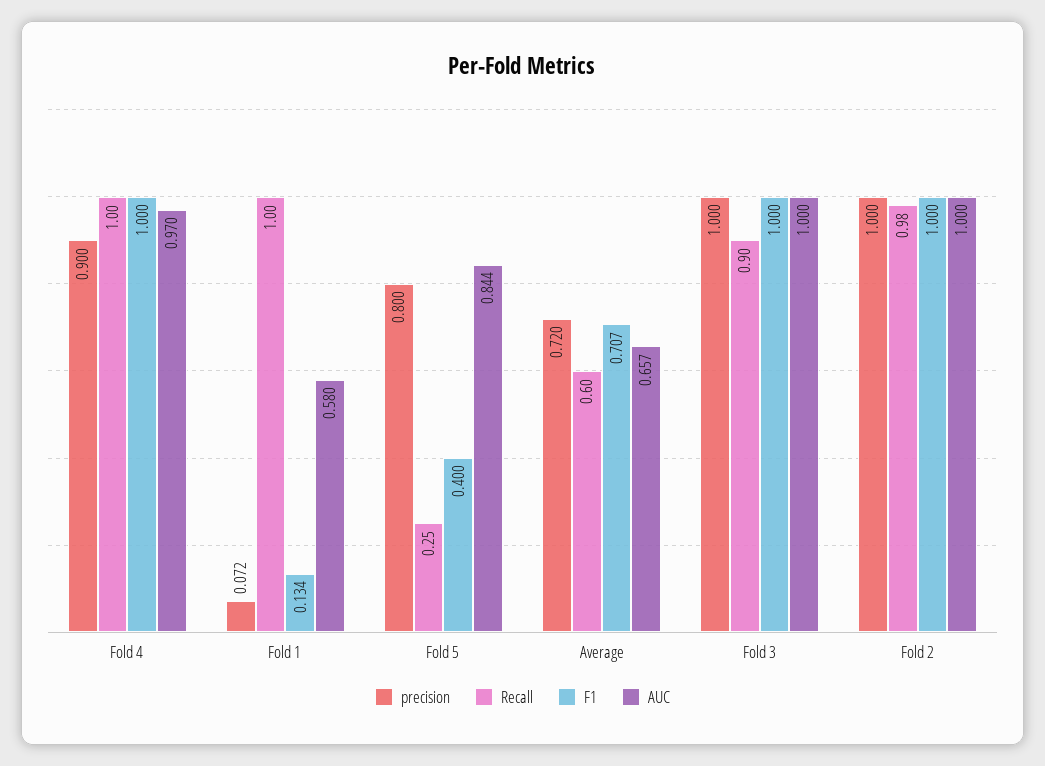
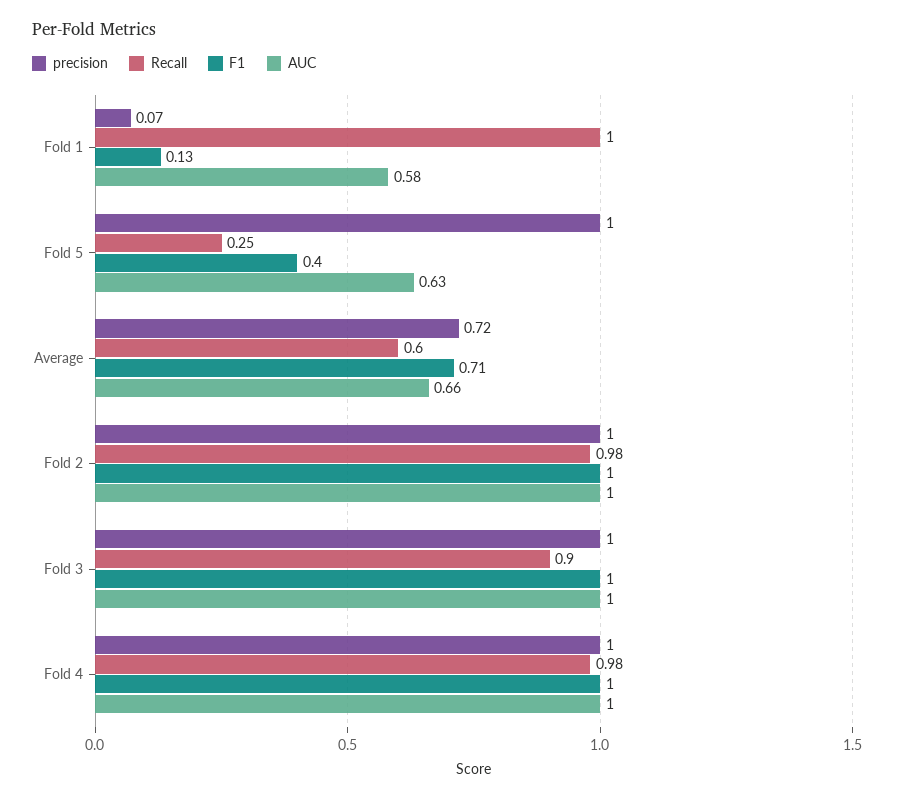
precision, Fold 4: 0.9 -> 1
Recall, Fold 4: 1 -> 0.98
AUC, Fold 4: 0.97 -> 1
precision, Fold 5: 0.8 -> 1
AUC, Fold 5: 0.844 -> 0.63

